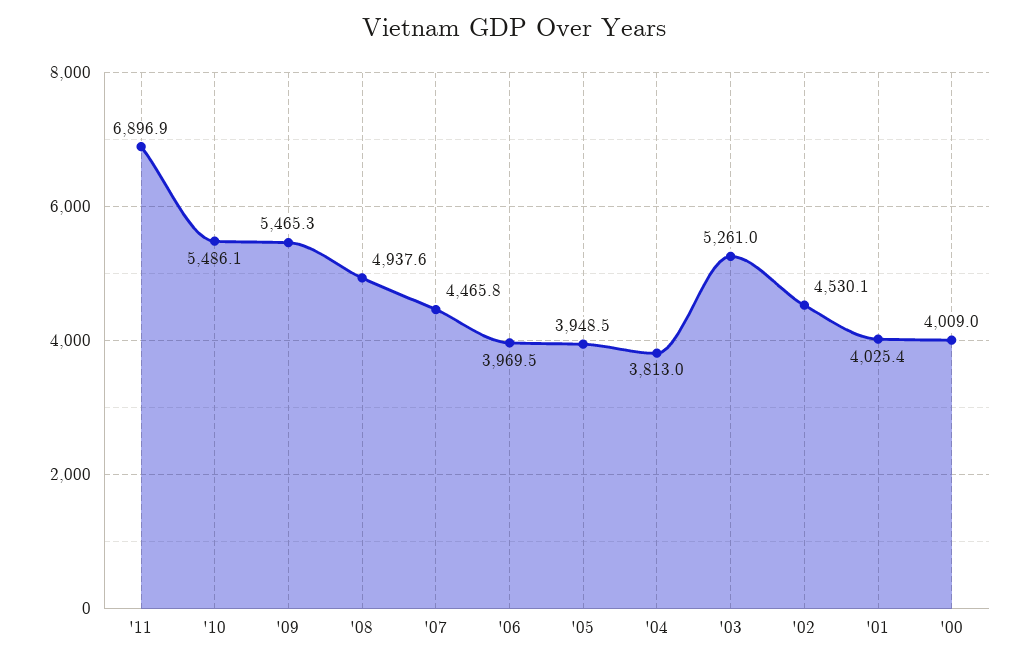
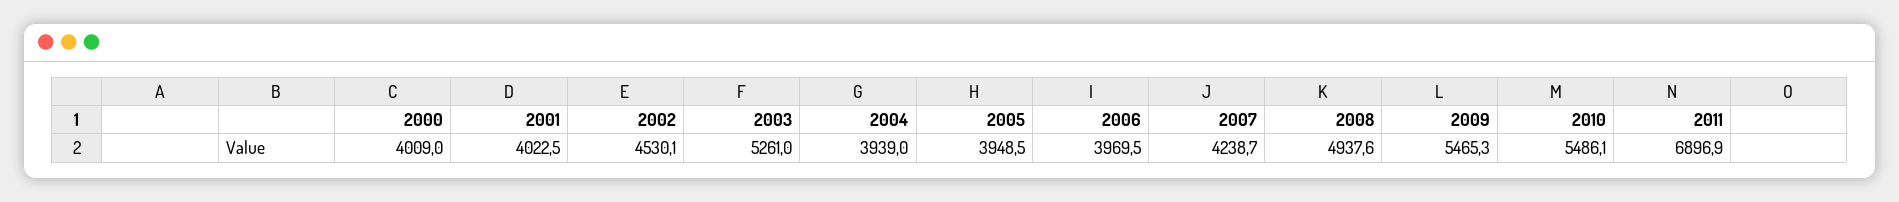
'07: 4465.8 -> 4238.7
'04: 3813 -> 3939
'01: 4025.4 -> 4022.5

